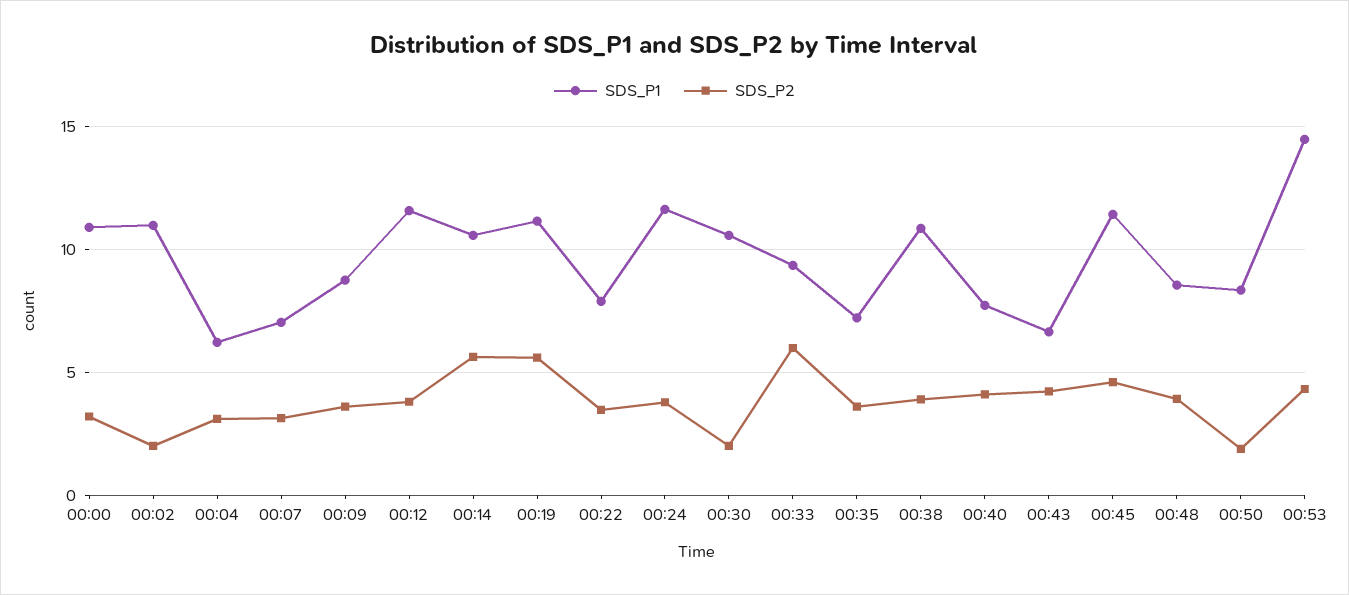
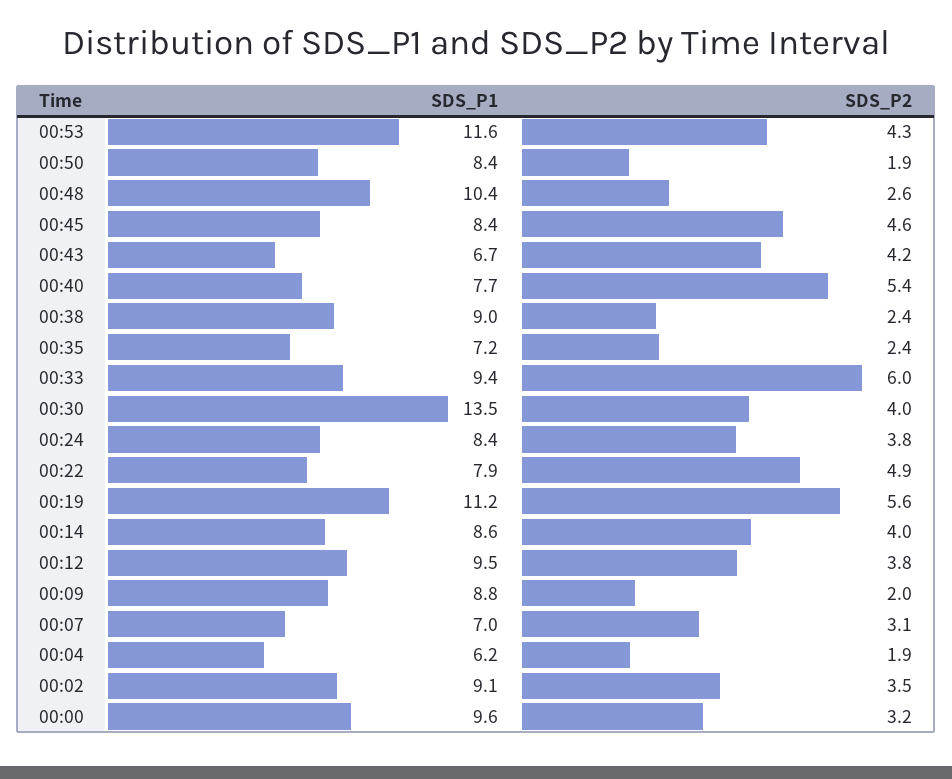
SDS_P1, 00:00: 11 -> 9.6
SDS_P1, 00:02: 11 -> 9.1
SDS_P2, 00:02: 2 -> 3.5
SDS_P2, 00:04: 3 -> 1.9
SDS_P2, 00:09: 3.5 -> 2
SDS_P1, 00:12: 11.5 -> 9.5
SDS_P1, 00:14: 10.5 -> 8.6
SDS_P2, 00:14: 5.5 -> 4
SDS_P2, 00:22: 3.5 -> 4.9
SDS_P1, 00:24: 11.5 -> 8.4
SDS_P1, 00:30: 10.5 -> 13.5
SDS_P2, 00:30: 2 -> 4
SDS_P2, 00:35: 3.5 -> 2.4
SDS_P1, 00:38: 11 -> 9
SDS_P2, 00:38: 4 -> 2.4
SDS_P2, 00:40: 4 -> 5.4
SDS_P1, 00:45: 11.5 -> 8.4
SDS_P1, 00:48: 8.5 -> 10.4
SDS_P2, 00:48: 4 -> 2.6
SDS_P1, 00:53: 14.5 -> 11.6

